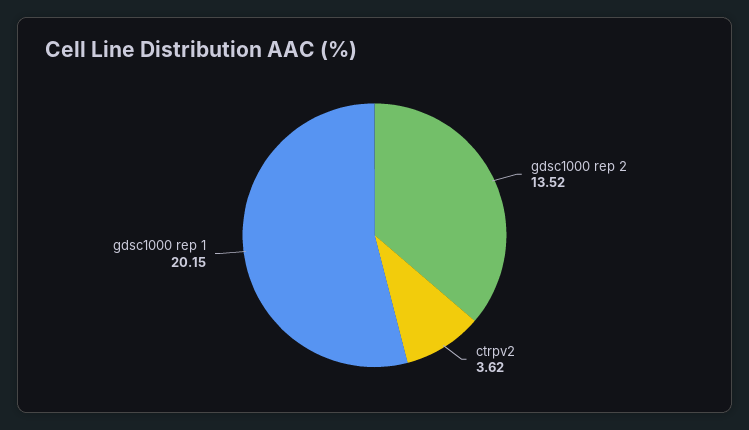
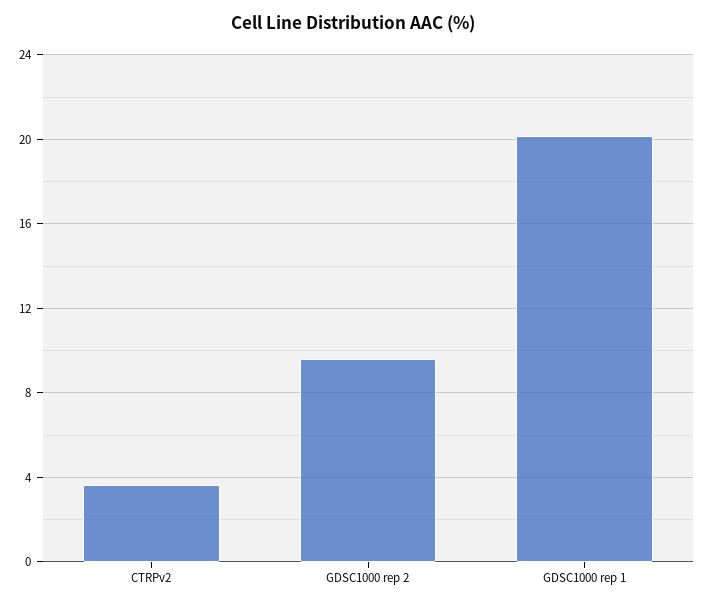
gdsc1000 rep 2: 13.52 -> 9.5

